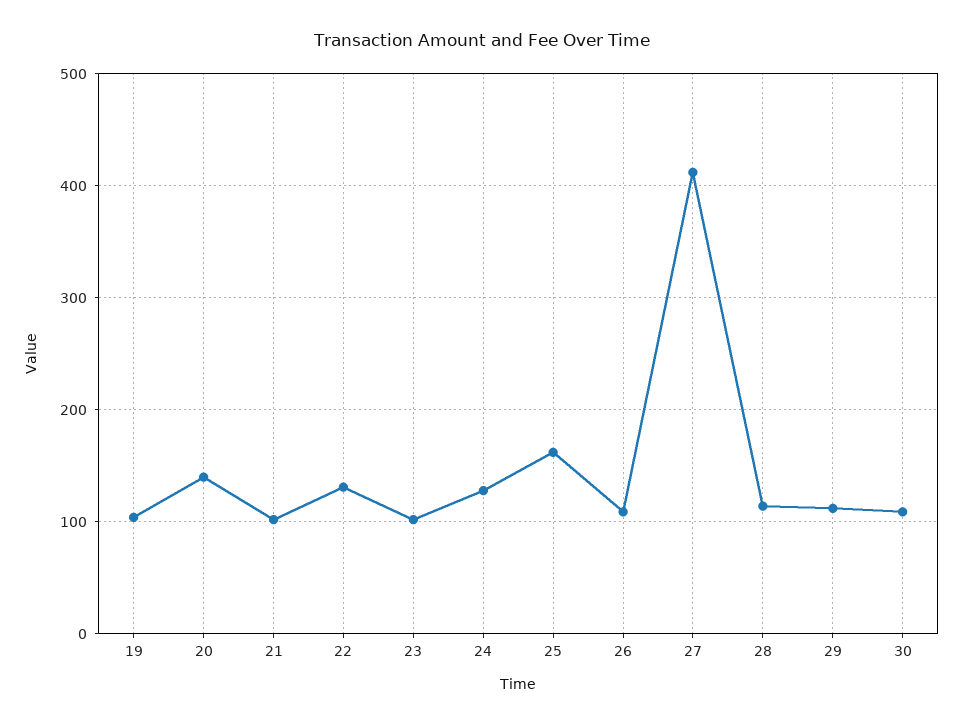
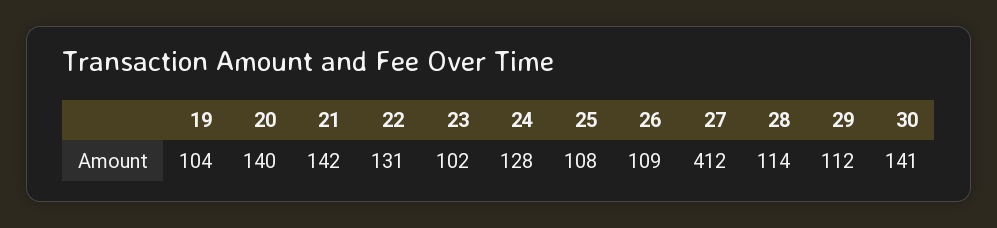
21: 100 -> 142
25: 160 -> 108
30: 110 -> 141

